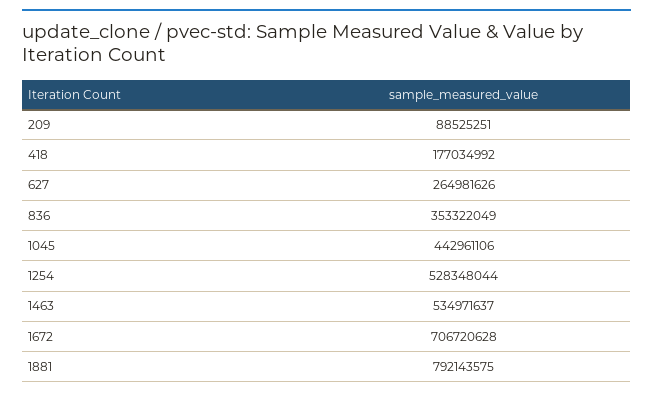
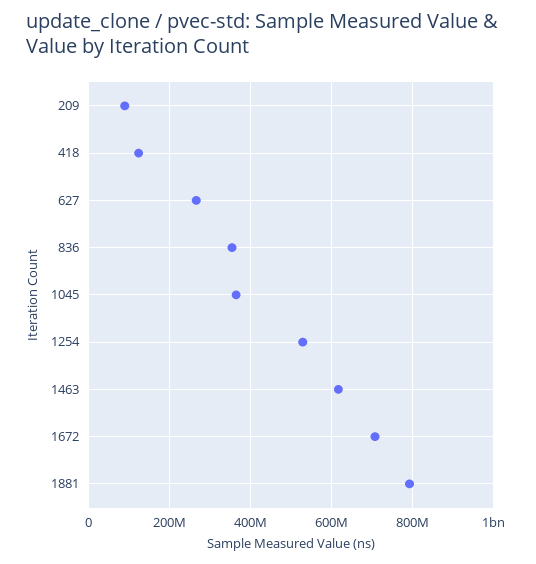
418: 177034992 -> 120000000
1045: 442961106 -> 360000000
1463: 534971637 -> 620000000

